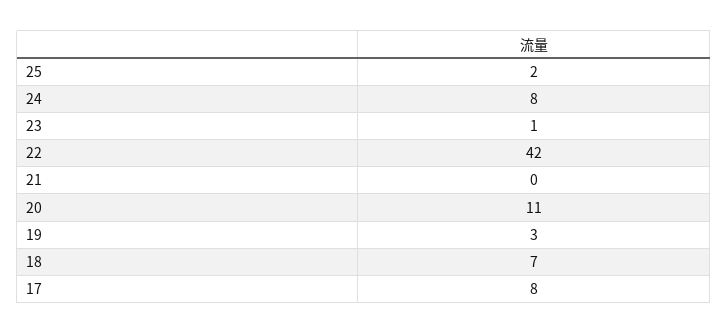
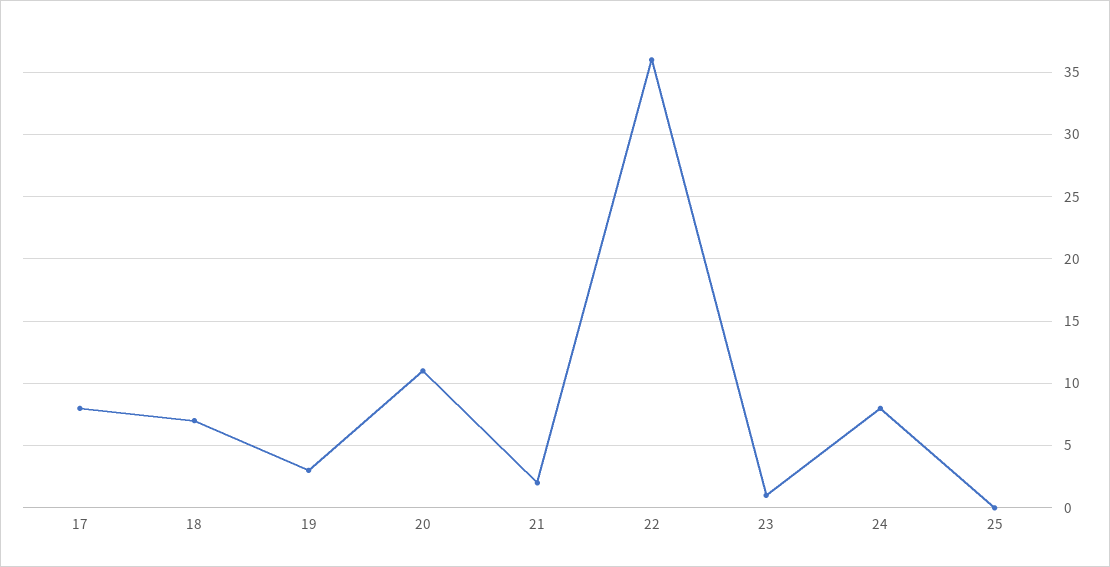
25: 2 -> 0
22: 42 -> 36
21: 0 -> 2

